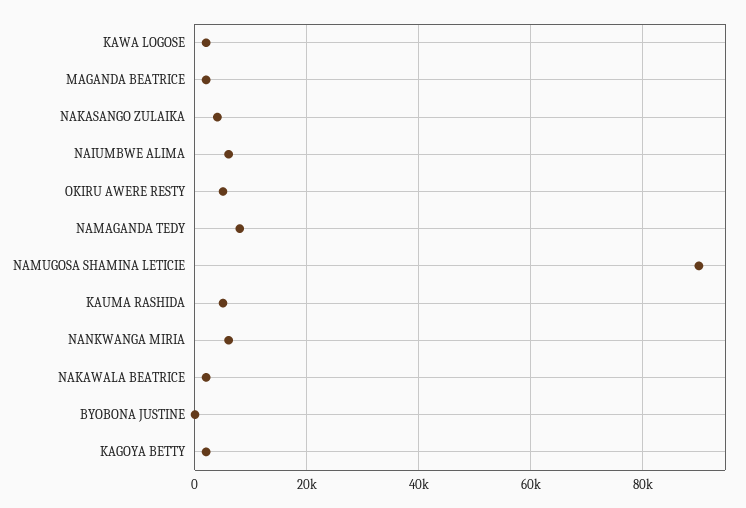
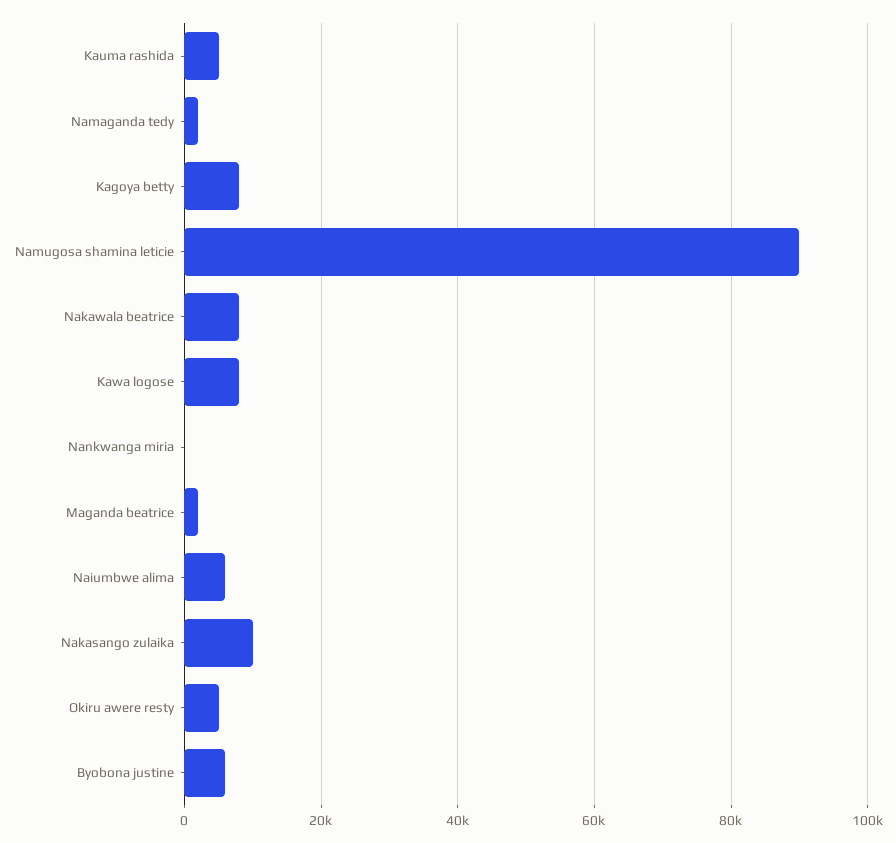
KAWA LOGOSE: 2000 -> 8000
NAKASANGO ZULAIKA: 4000 -> 10000
NAMAGANDA TEDY: 8000 -> 2000
NANKWANGA MIRIA: 6000 -> 0
NAKAWALA BEATRICE: 2000 -> 8000
BYOBONA JUSTINE: 0 -> 6000
KAGOYA BETTY: 2000 -> 8000

